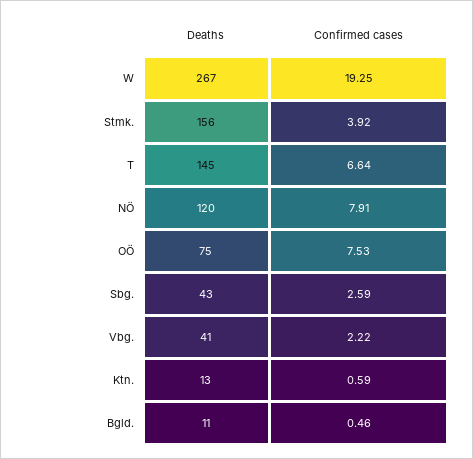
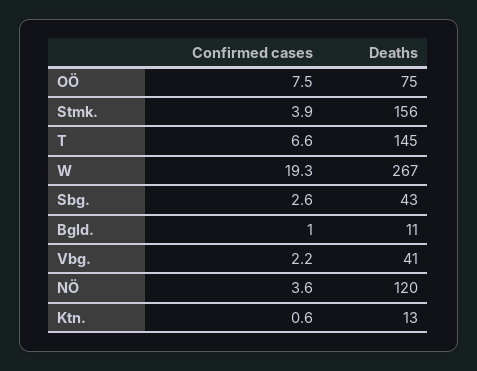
Confirmed cases, NÖ: 7.91 -> 3.6
Confirmed cases, Bgld.: 0.46 -> 1

